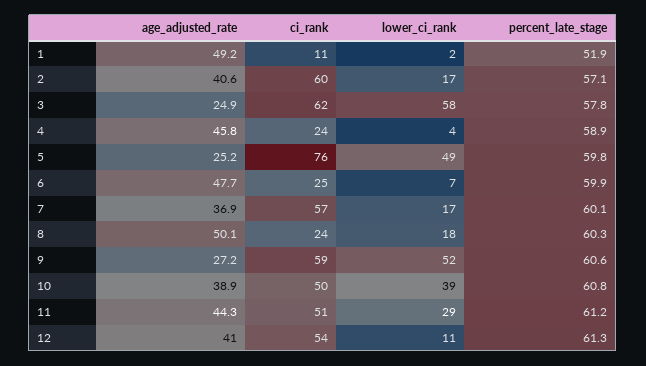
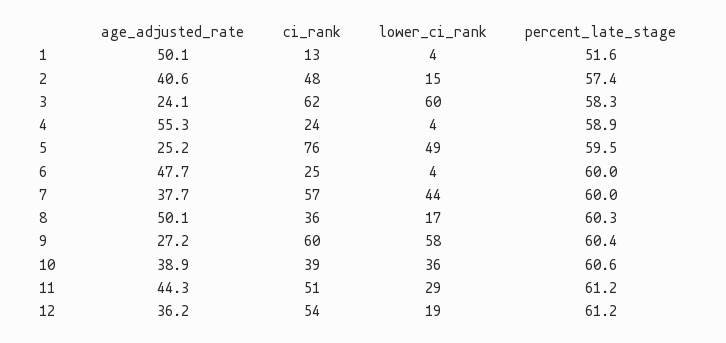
age_adjusted_rate, 1: 49.2 -> 50.1
ci_rank, 1: 11 -> 13
lower_ci_rank, 1: 2 -> 4
percent_late_stage, 1: 51.9 -> 51.6
ci_rank, 2: 60 -> 48
lower_ci_rank, 2: 17 -> 15
percent_late_stage, 2: 57.1 -> 57.4
age_adjusted_rate, 3: 24.9 -> 24.1
lower_ci_rank, 3: 58 -> 60
percent_late_stage, 3: 57.8 -> 58.3
age_adjusted_rate, 4: 45.8 -> 55.3
percent_late_stage, 5: 59.8 -> 59.5
lower_ci_rank, 6: 7 -> 4
percent_late_stage, 6: 59.9 -> 60
age_adjusted_rate, 7: 36.9 -> 37.7
lower_ci_rank, 7: 17 -> 44
percent_late_stage, 7: 60.1 -> 60
ci_rank, 8: 24 -> 36
lower_ci_rank, 8: 18 -> 17
ci_rank, 9: 59 -> 60
lower_ci_rank, 9: 52 -> 58
percent_late_stage, 9: 60.6 -> 60.4
ci_rank, 10: 50 -> 39
lower_ci_rank, 10: 39 -> 36
percent_late_stage, 10: 60.8 -> 60.6
age_adjusted_rate, 12: 41 -> 36.2
lower_ci_rank, 12: 11 -> 19
percent_late_stage, 12: 61.3 -> 61.2

